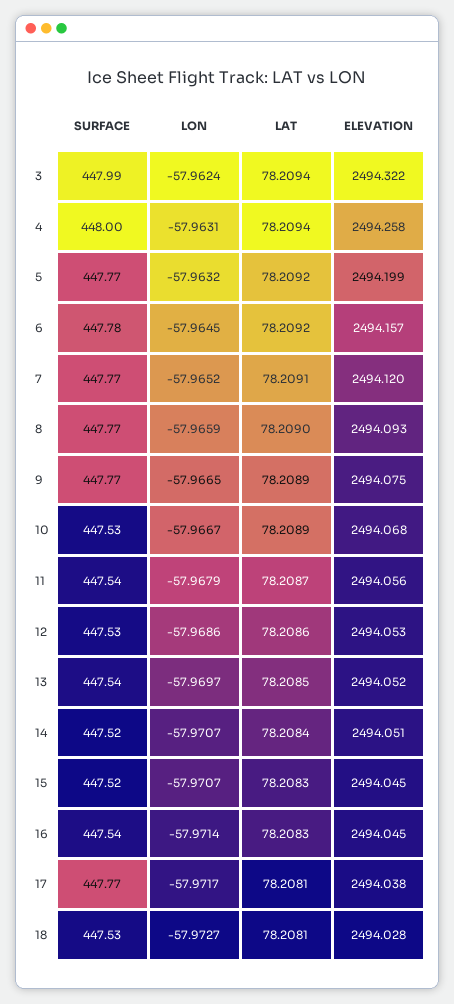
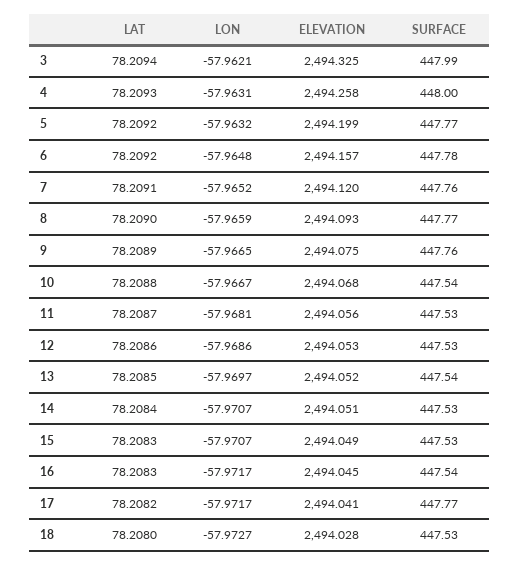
LON, 3: -57.9624 -> -57.9621
ELEVATION, 3: 2494.322 -> 2494.325
LAT, 4: 78.2094 -> 78.2093
LON, 6: -57.9645 -> -57.9648
SURFACE, 7: 447.77 -> 447.76
SURFACE, 9: 447.77 -> 447.76
SURFACE, 10: 447.53 -> 447.54
LAT, 10: 78.2089 -> 78.2088
SURFACE, 11: 447.54 -> 447.53
LON, 11: -57.9679 -> -57.9681
SURFACE, 14: 447.52 -> 447.53
SURFACE, 15: 447.52 -> 447.53
ELEVATION, 15: 2494.045 -> 2494.049
LON, 16: -57.9714 -> -57.9717
LAT, 17: 78.2081 -> 78.2082
ELEVATION, 17: 2494.038 -> 2494.041
LAT, 18: 78.2081 -> 78.208

